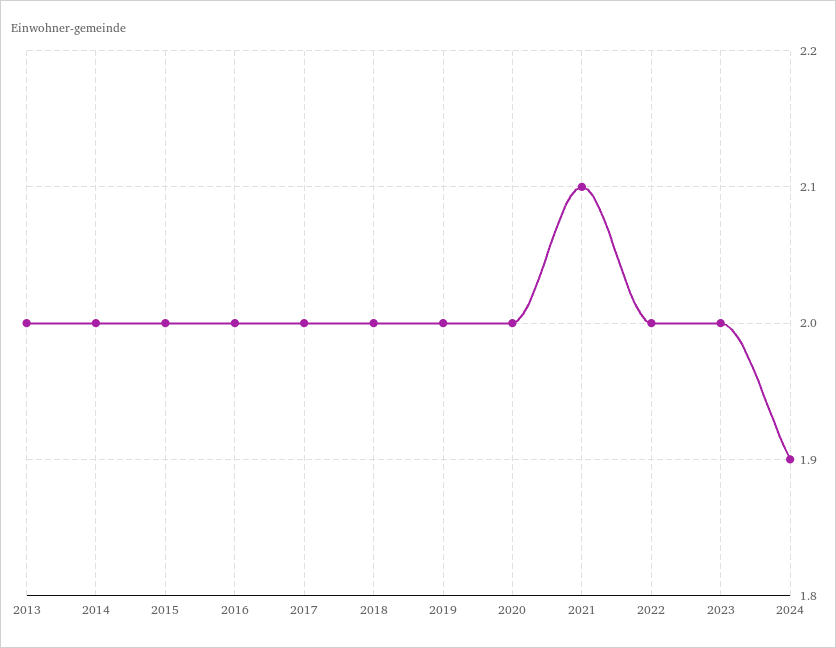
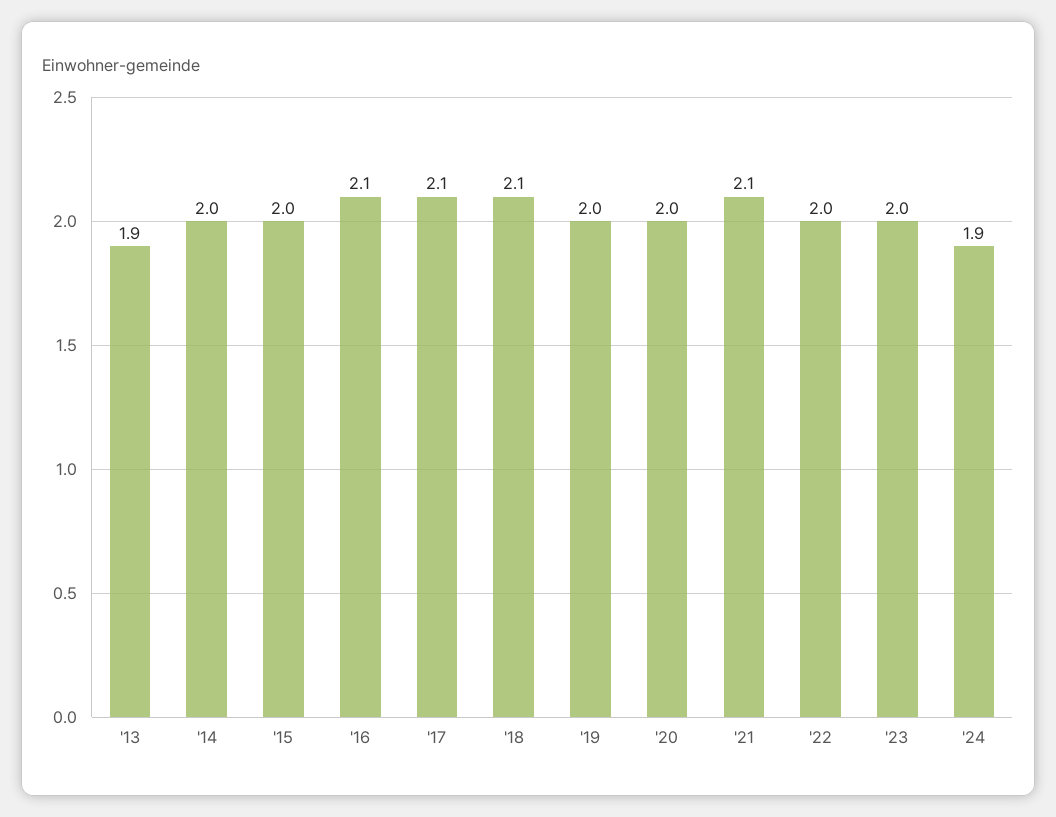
2013: 2 -> 1.9
2016: 2 -> 2.1
2017: 2 -> 2.1
2018: 2 -> 2.1

